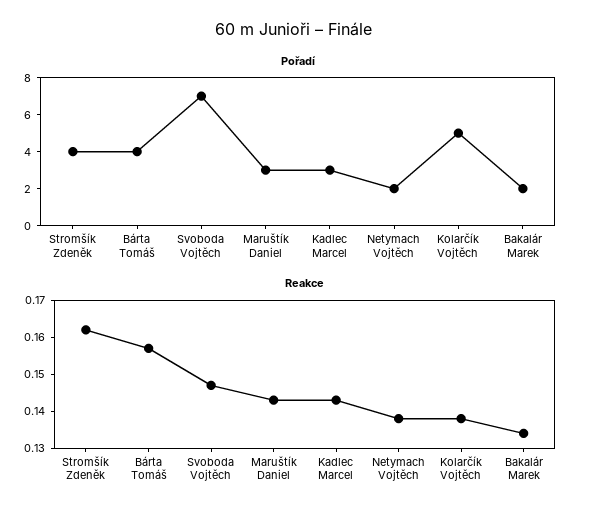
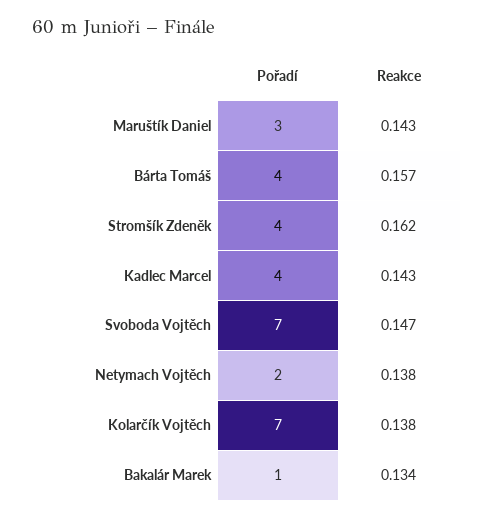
Pořadí, Kadlec Marcel: 3 -> 4
Pořadí, Kolarčík Vojtěch: 5 -> 7
Pořadí, Bakalár Marek: 2 -> 1

